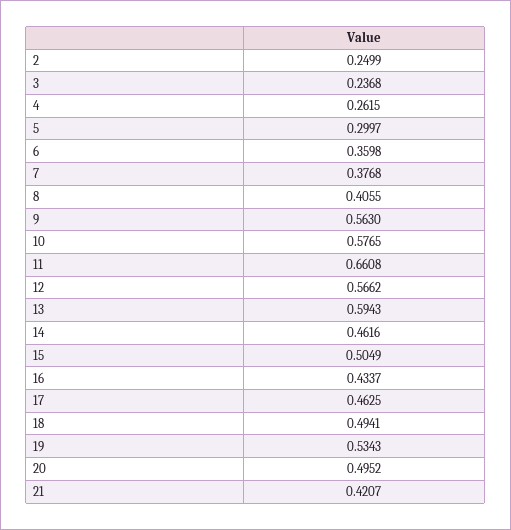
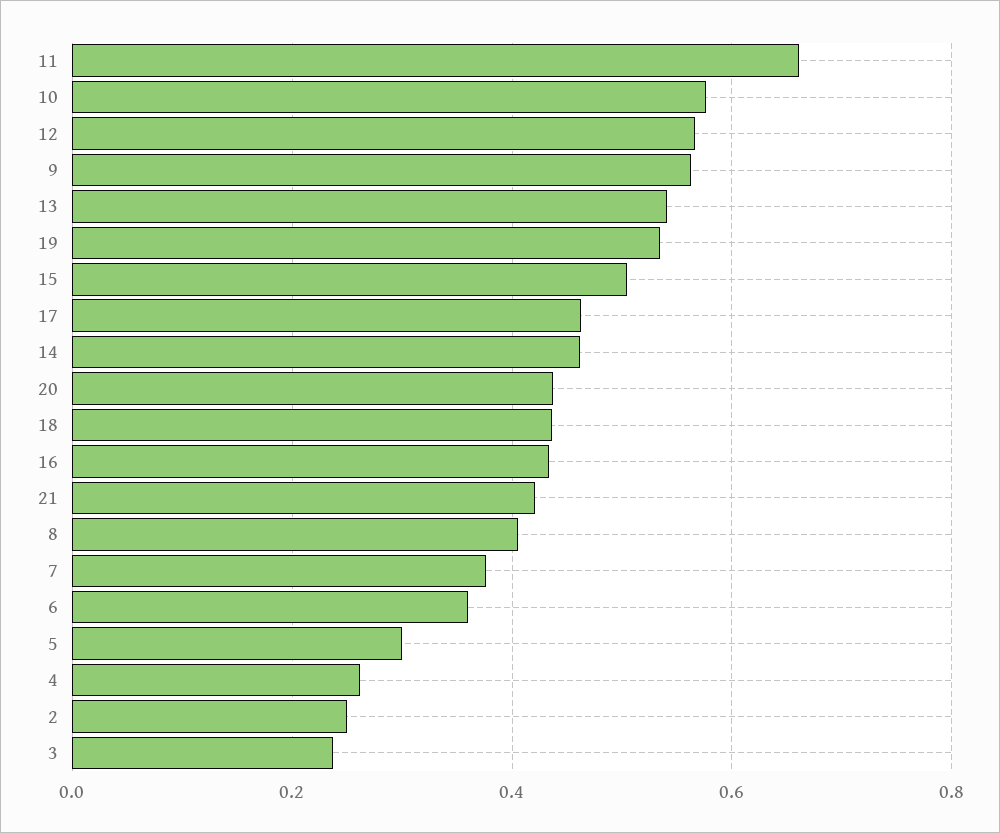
13: 0.5943 -> 0.54
18: 0.4941 -> 0.44
20: 0.4952 -> 0.44

